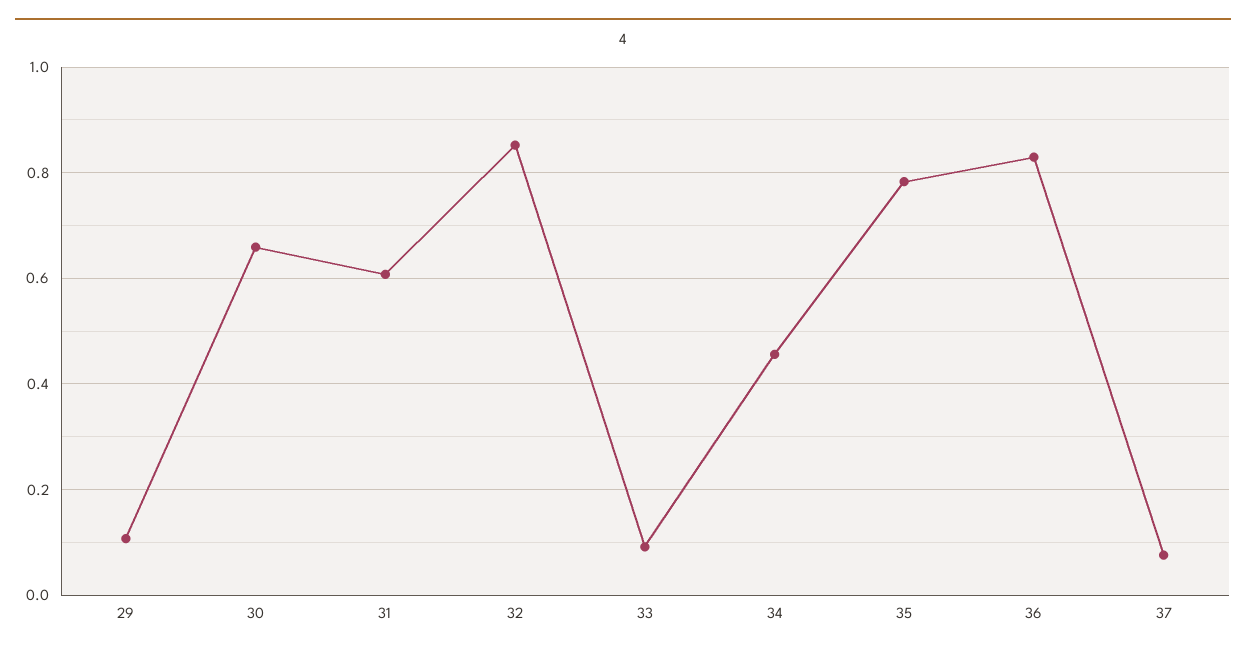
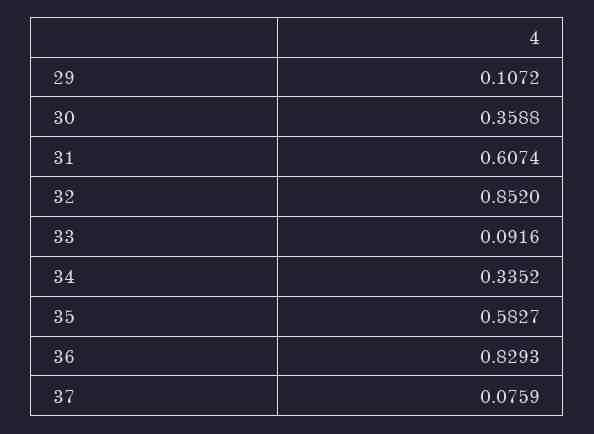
30: 0.66 -> 0.3588
34: 0.46 -> 0.3352
35: 0.78 -> 0.5827

